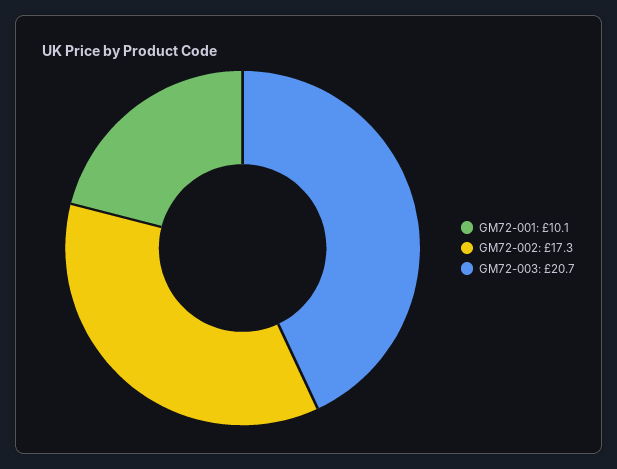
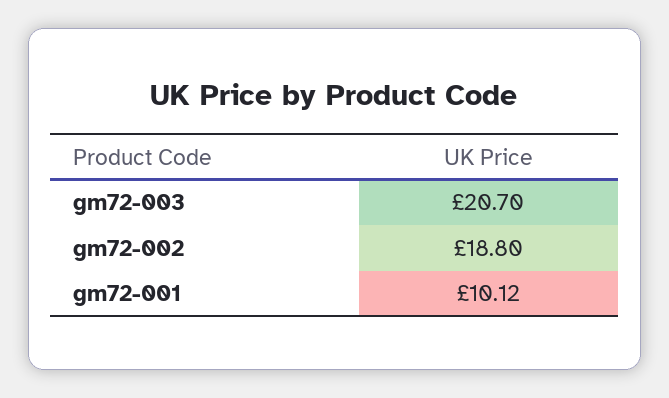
GM72-002: 17.3 -> 18.8

